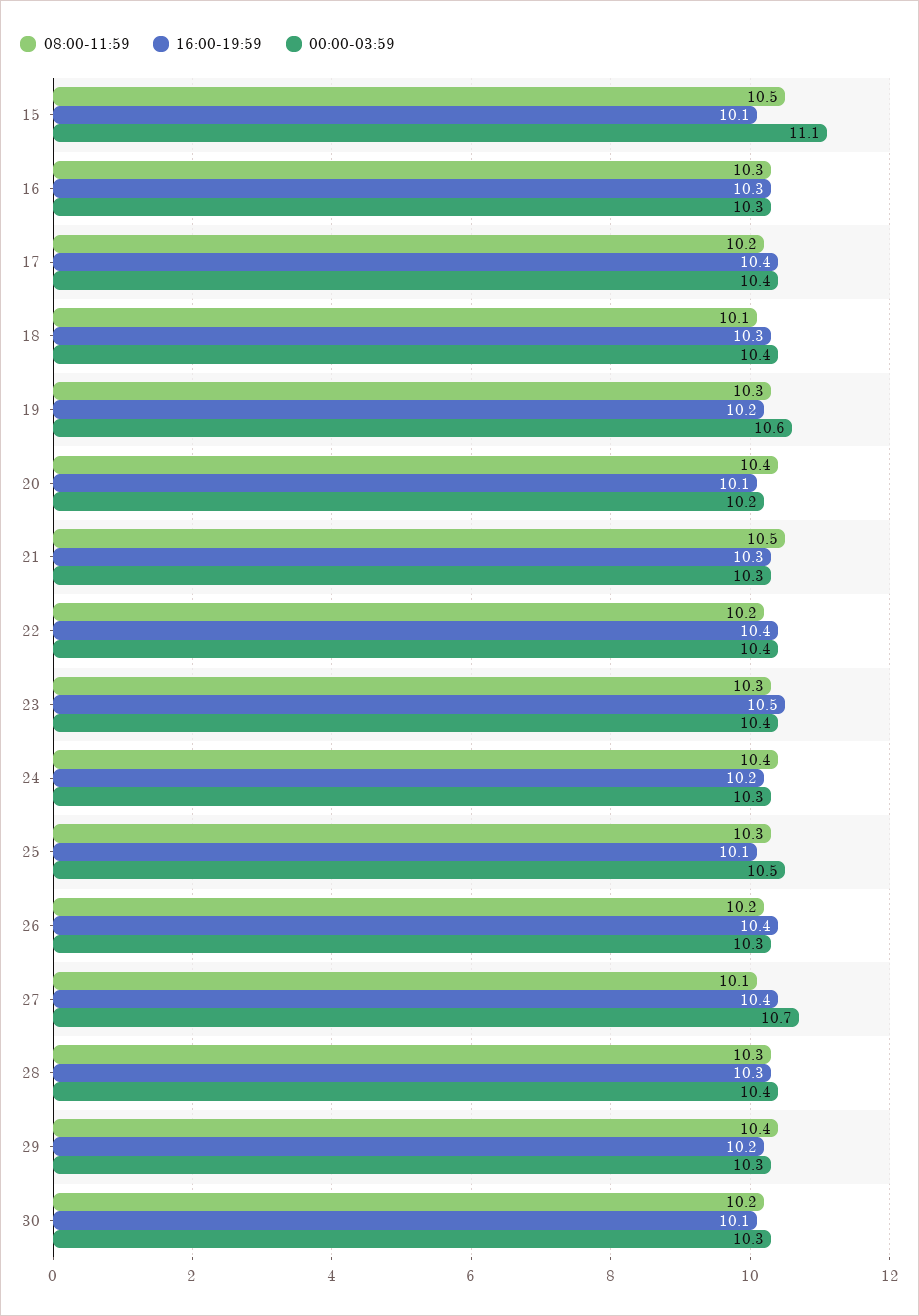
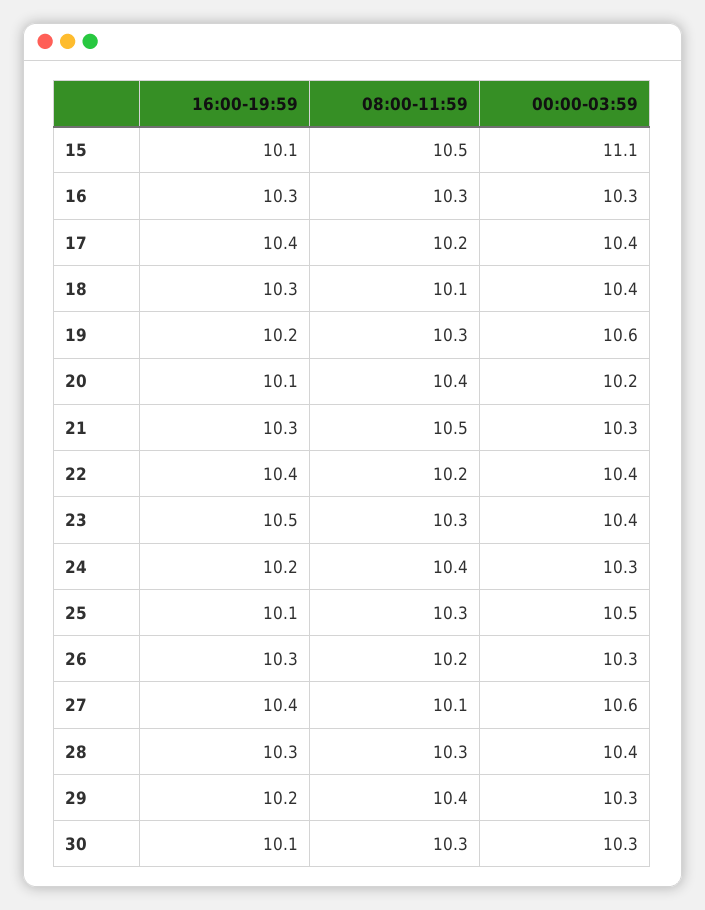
16:00-19:59, 26: 10.4 -> 10.3
00:00-03:59, 27: 10.7 -> 10.6
08:00-11:59, 30: 10.2 -> 10.3

